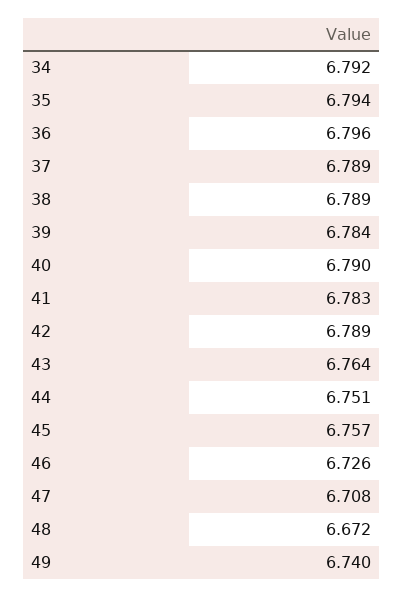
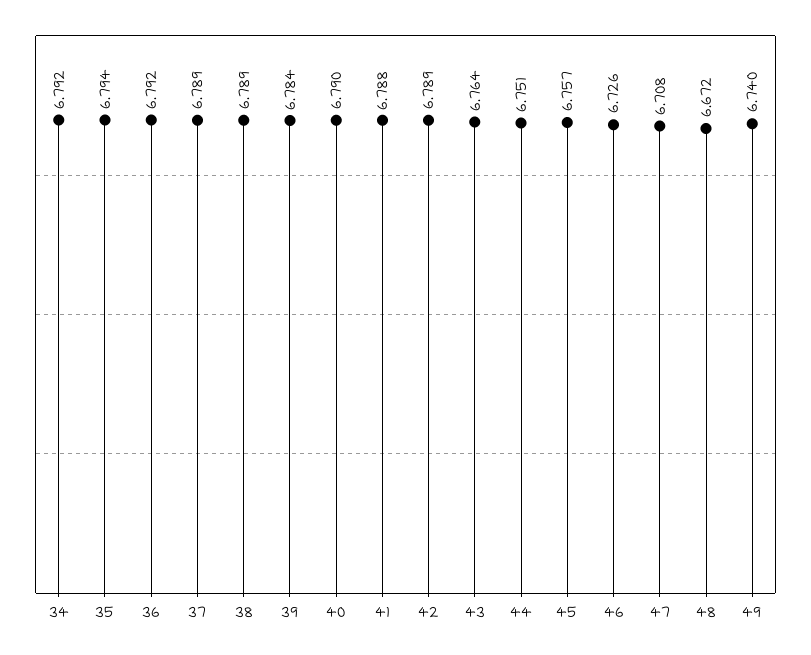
36: 6.796 -> 6.792
41: 6.783 -> 6.788

